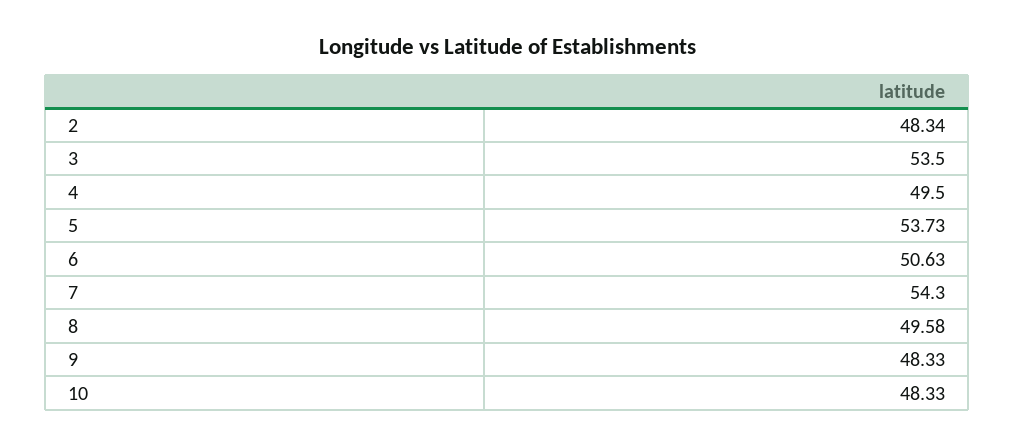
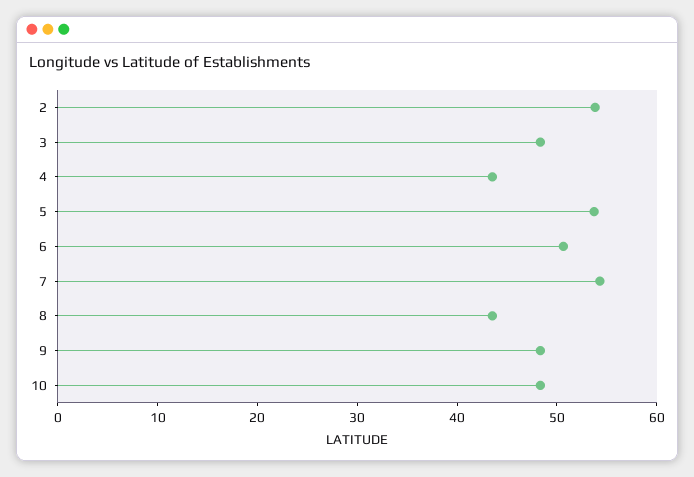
2: 48.34 -> 54
3: 53.5 -> 48
4: 49.5 -> 44
8: 49.58 -> 44

